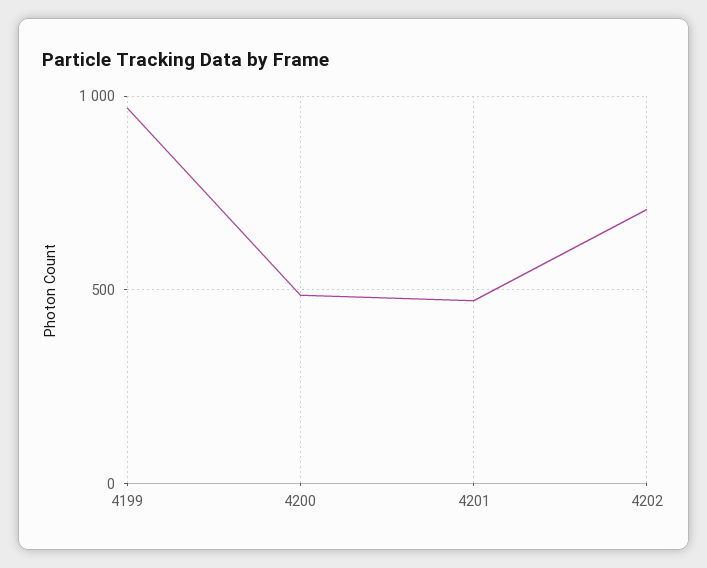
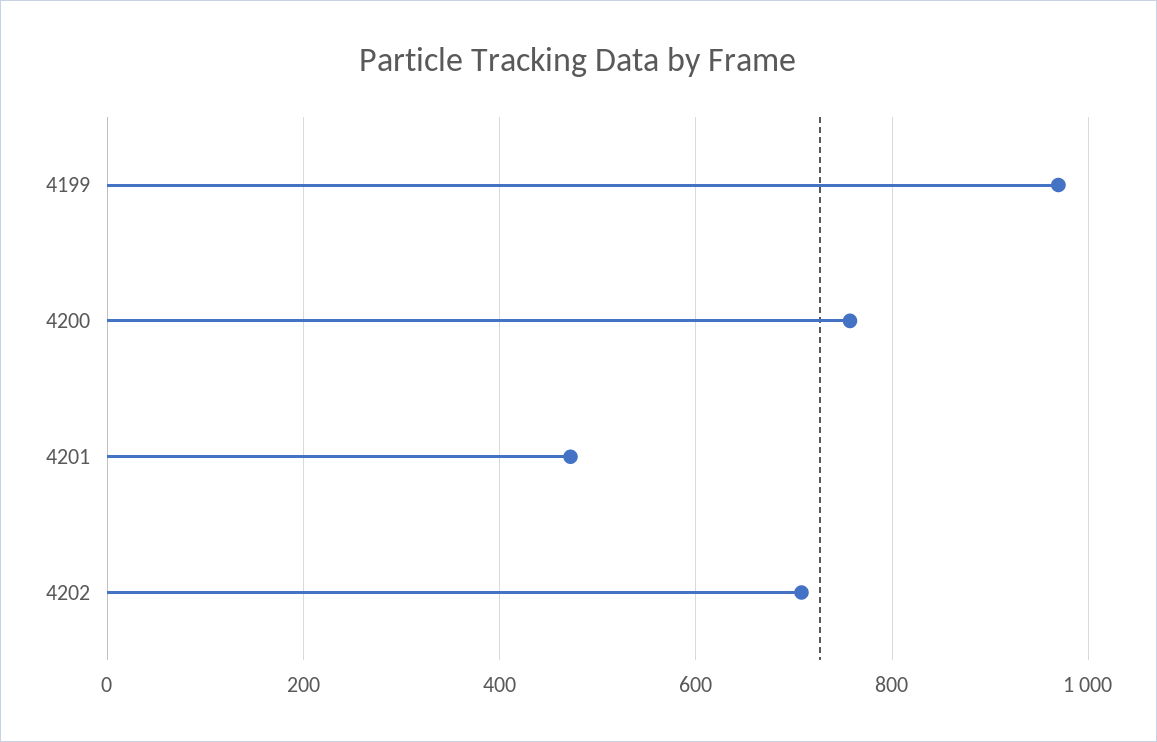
4200: 500 -> 760

